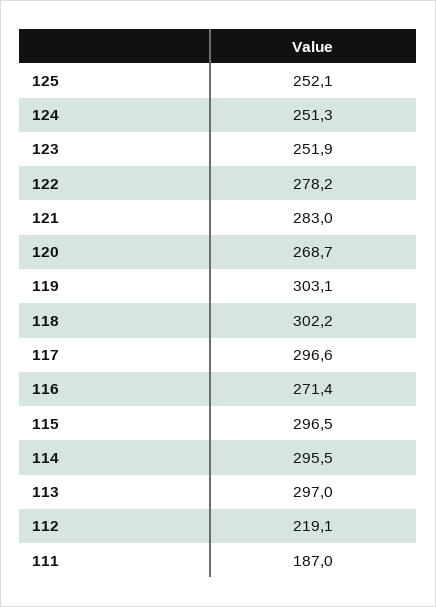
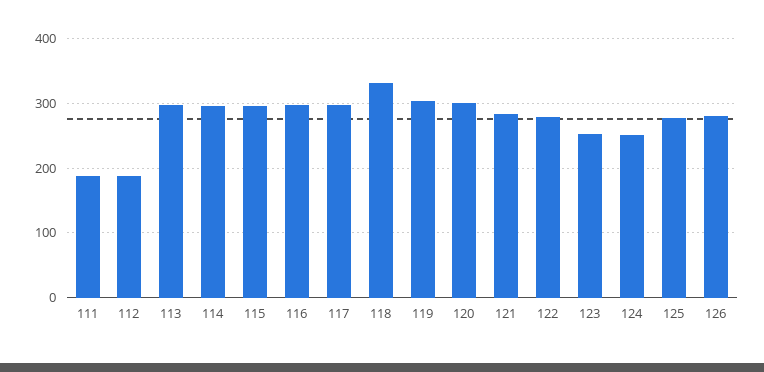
125: 252.1 -> 280
120: 268.7 -> 300
118: 302.2 -> 330
116: 271.4 -> 300
112: 219.1 -> 190
126: none -> 280

